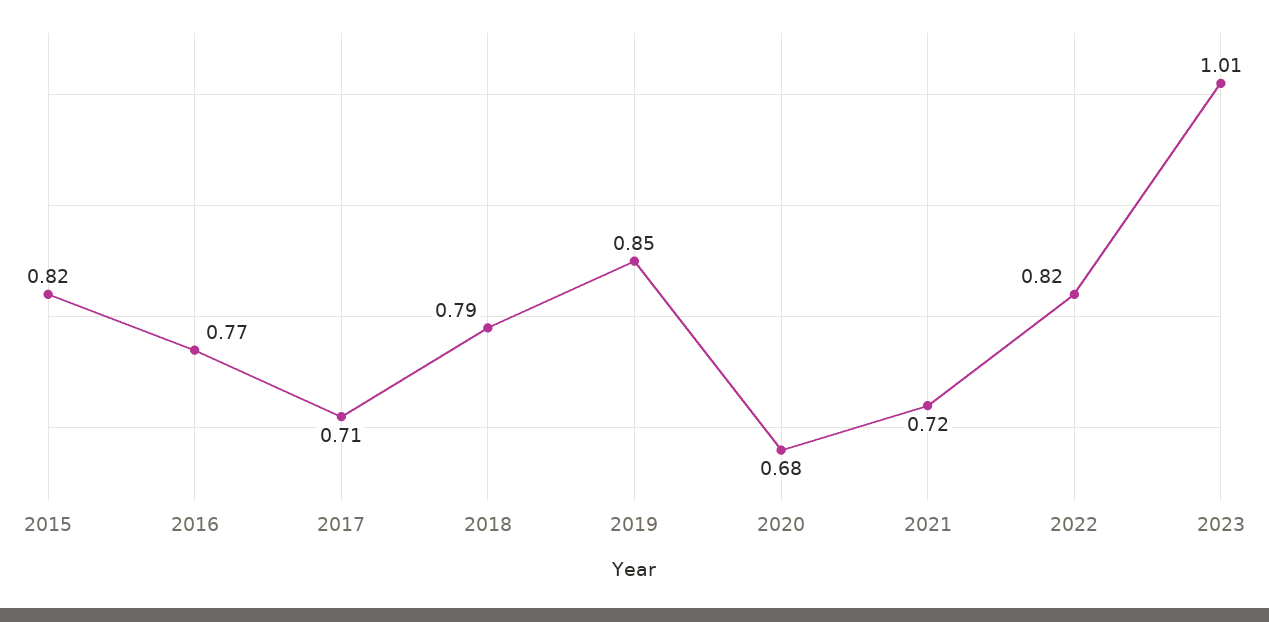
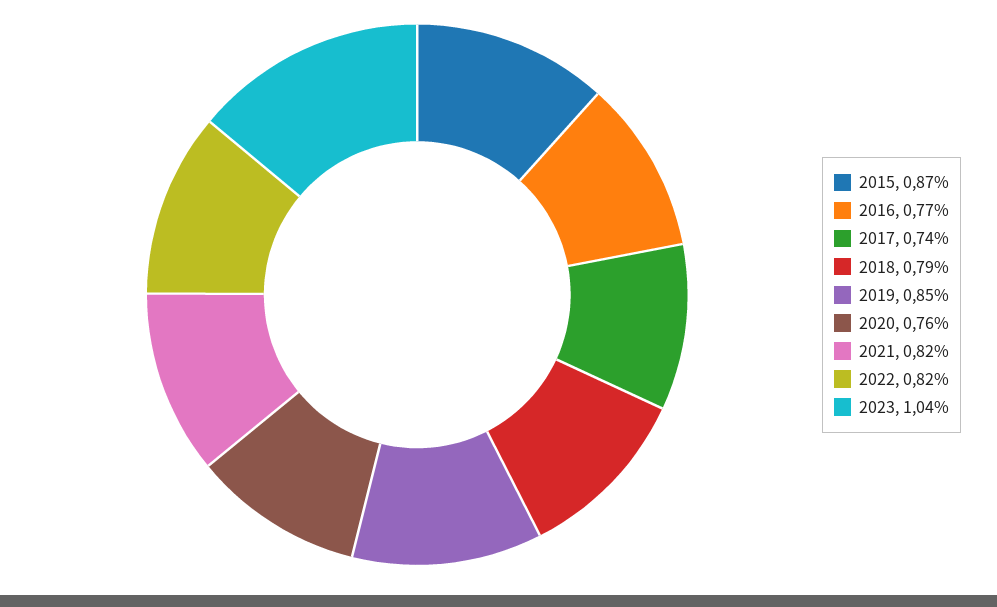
2015: 0.82 -> 0.87
2017: 0.71 -> 0.74
2020: 0.68 -> 0.76
2021: 0.72 -> 0.82
2023: 1.01 -> 1.04

